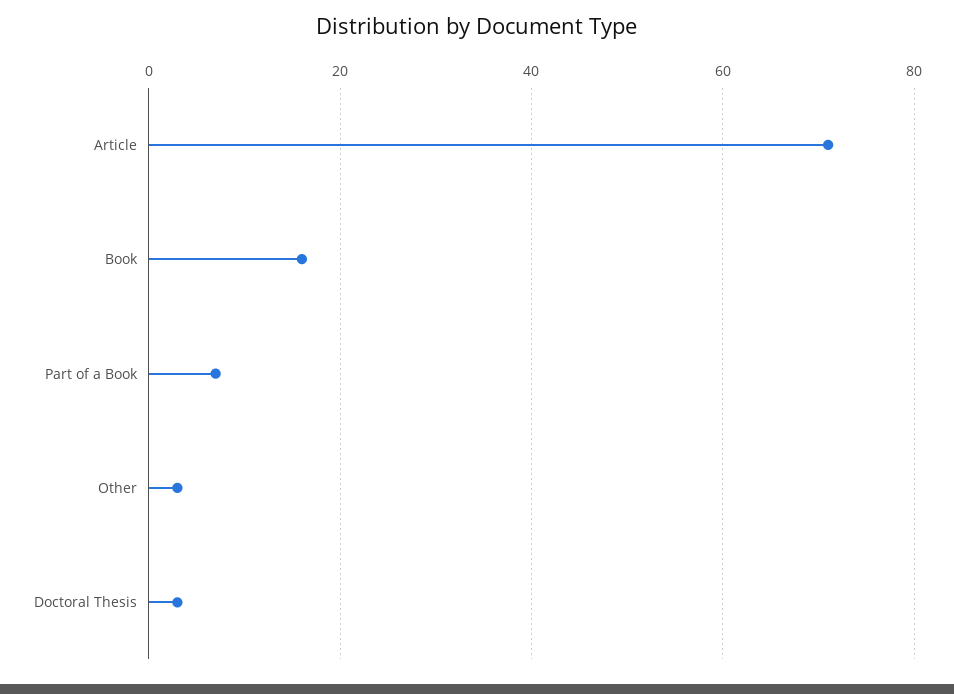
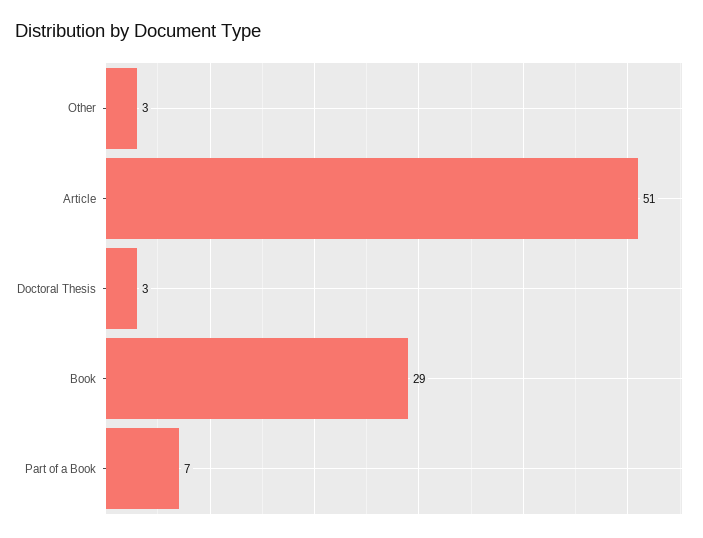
Article: 70 -> 51
Book: 15 -> 29

